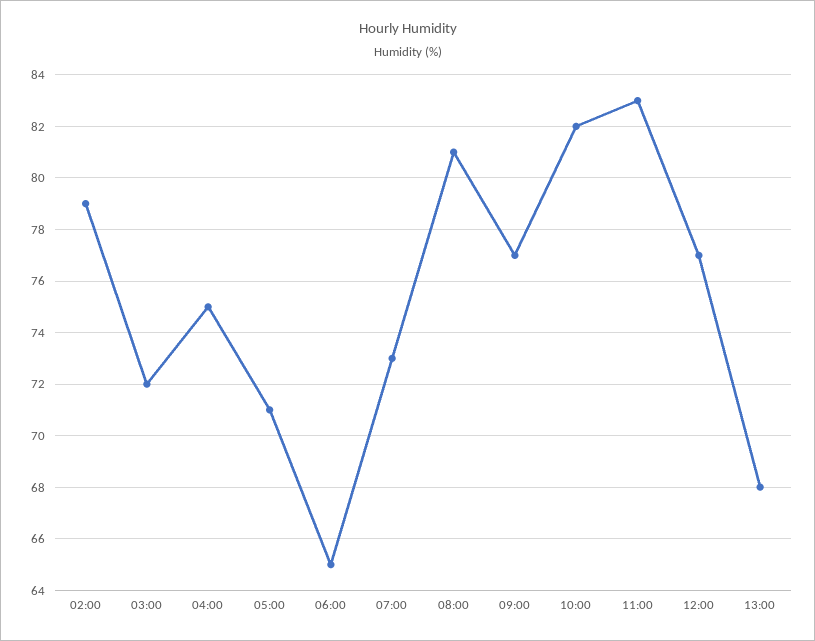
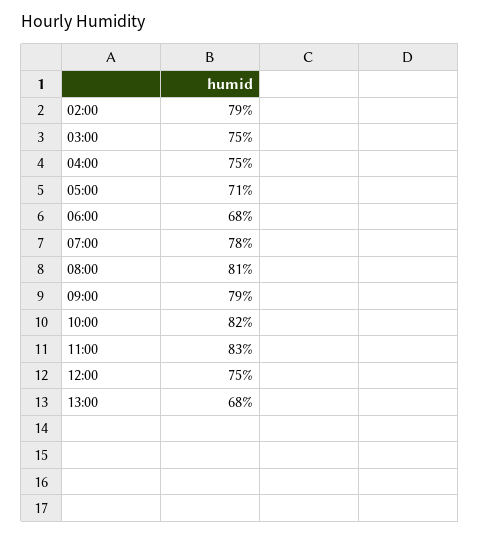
03:00: 72 -> 75
06:00: 65 -> 68
07:00: 73 -> 78
09:00: 77 -> 79
12:00: 77 -> 75

